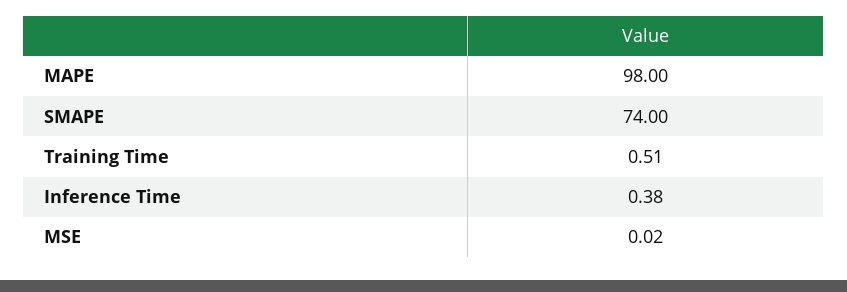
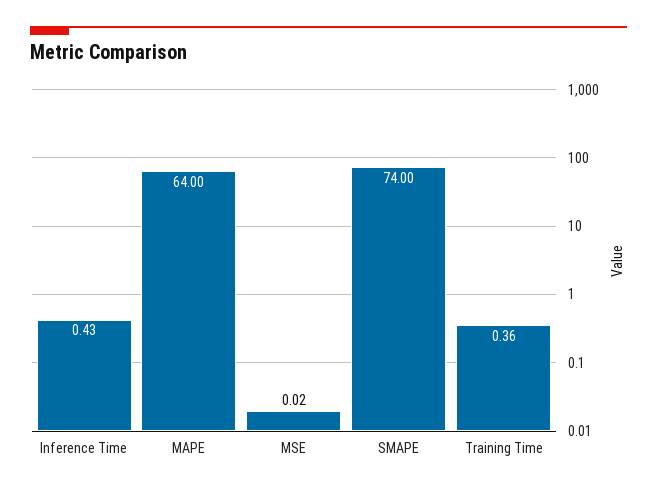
MAPE: 98 -> 64
Training Time: 0.51 -> 0.36
Inference Time: 0.38 -> 0.43

